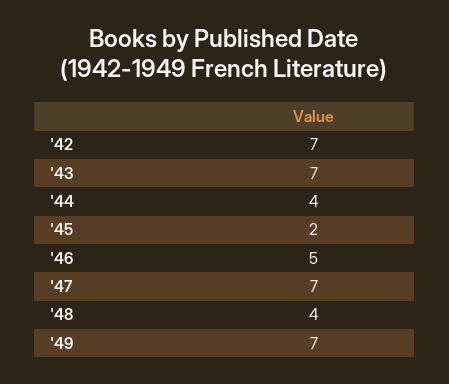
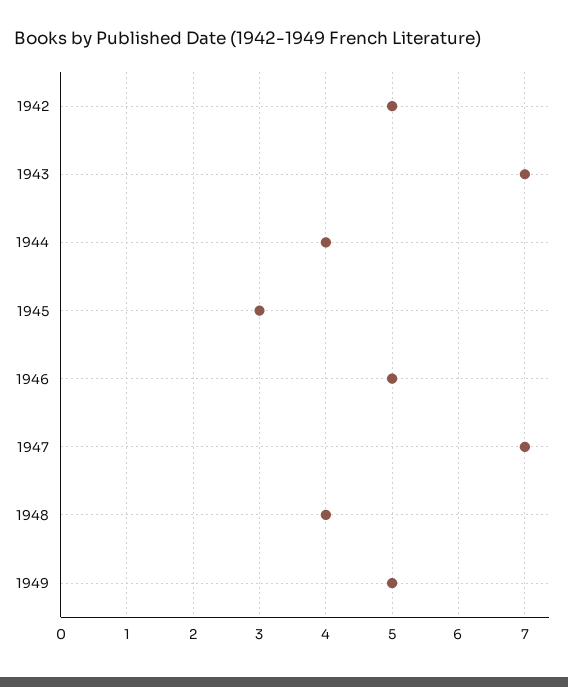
'42: 7 -> 5
'45: 2 -> 3
'49: 7 -> 5

